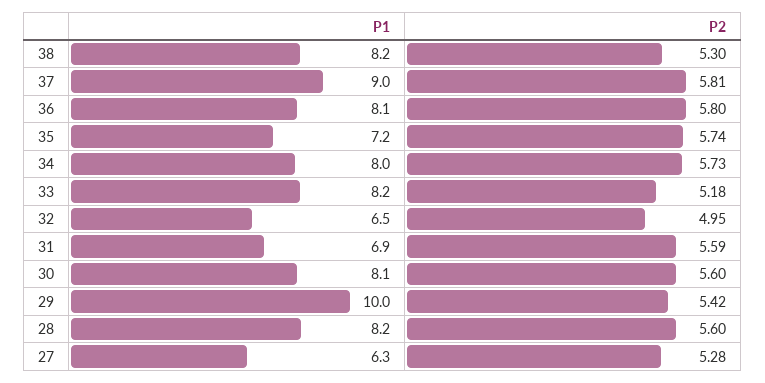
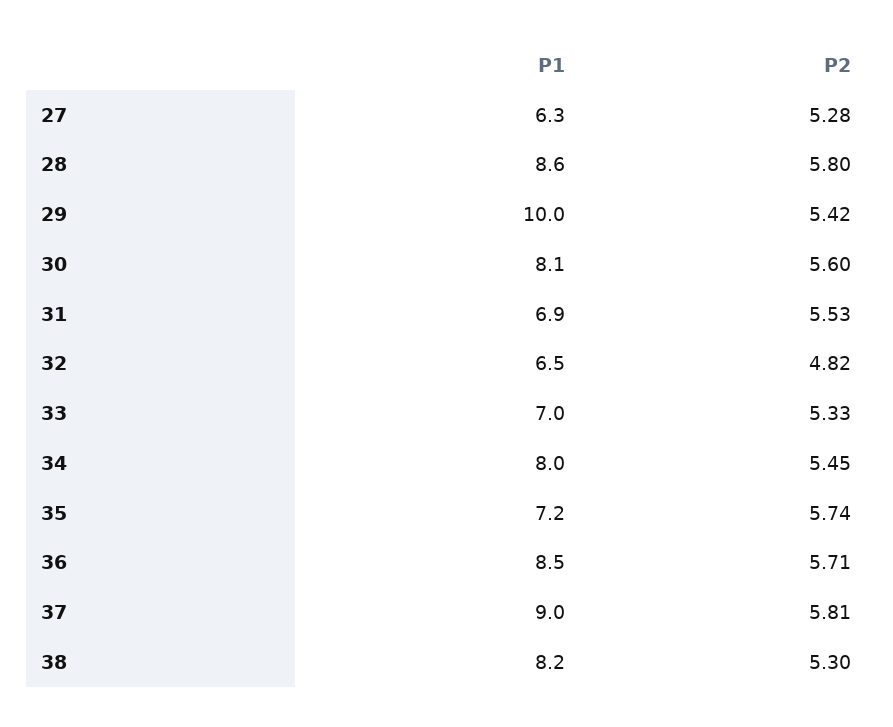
P1, 36: 8.1 -> 8.5
P2, 36: 5.8 -> 5.71
P2, 34: 5.73 -> 5.45
P1, 33: 8.2 -> 7
P2, 33: 5.18 -> 5.33
P2, 32: 4.95 -> 4.82
P2, 31: 5.59 -> 5.53
P1, 28: 8.2 -> 8.6
P2, 28: 5.6 -> 5.8

